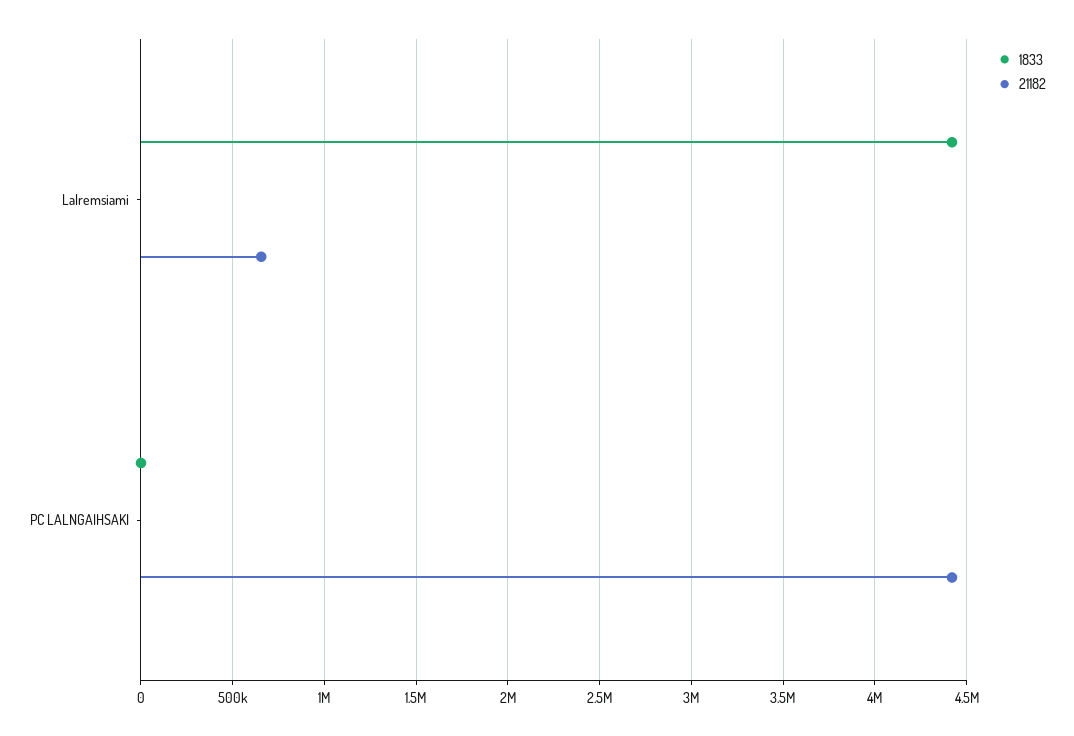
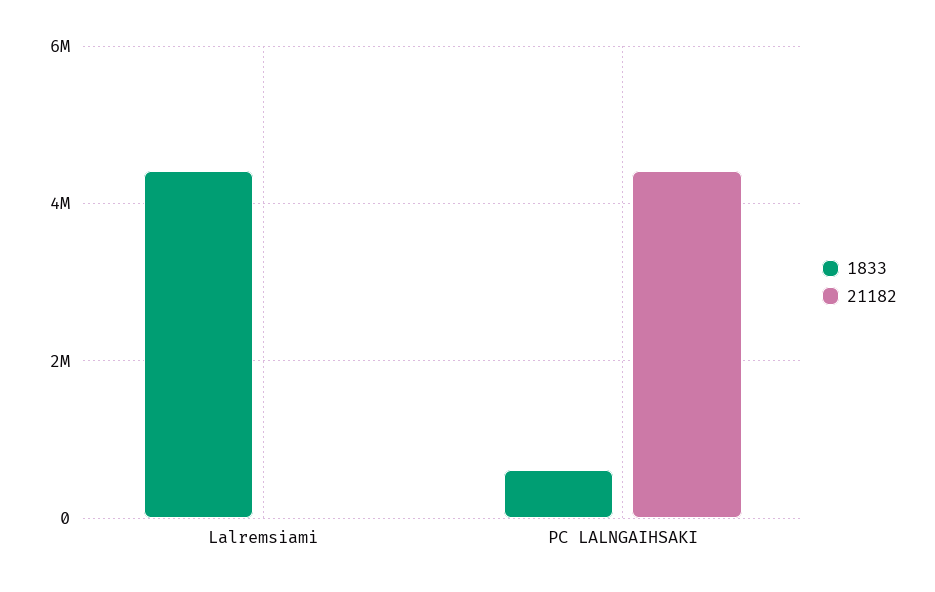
21182, Lalremsiami: 650000 -> 0
1833, PC LALNGAIHSAKI: 0 -> 600000

